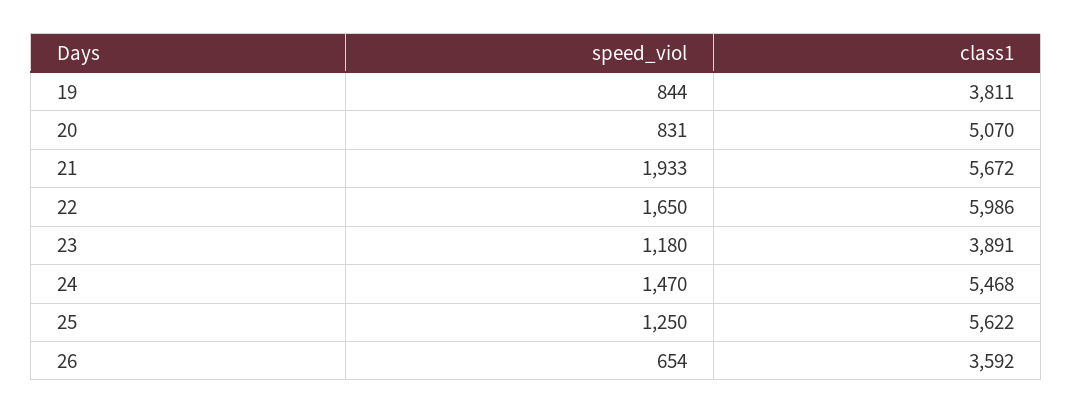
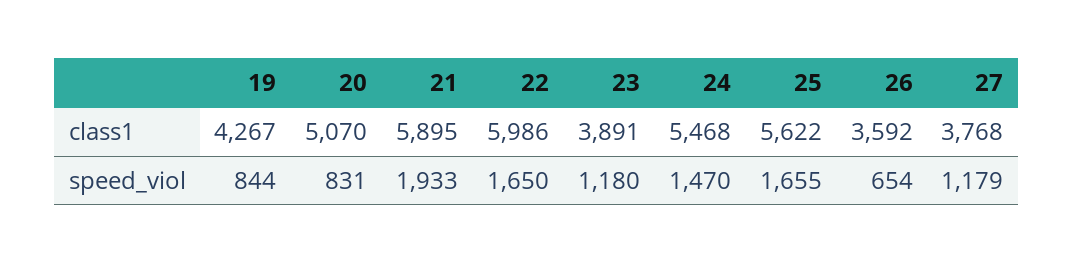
class1, 19: 3811 -> 4267
class1, 21: 5672 -> 5895
speed_viol, 25: 1250 -> 1655
class1, 27: none -> 3768
speed_viol, 27: none -> 1179

